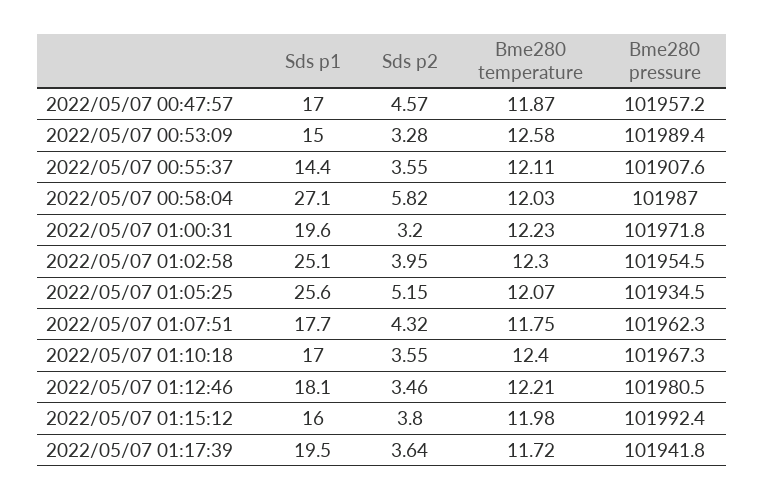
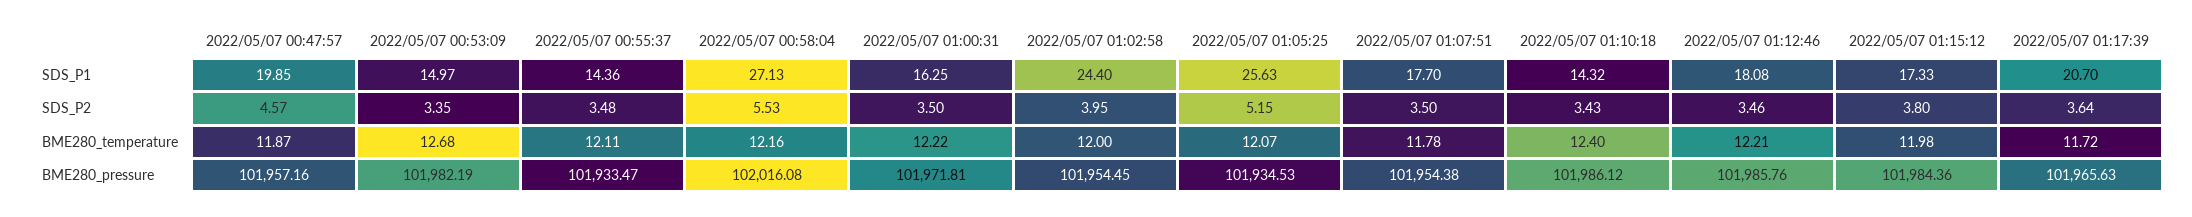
Sds p1, 2022/05/07 00:47:57: 17 -> 19.85
Sds p2, 2022/05/07 00:53:09: 3.28 -> 3.35
Bme280 temperature, 2022/05/07 00:53:09: 12.58 -> 12.68
Bme280 pressure, 2022/05/07 00:53:09: 101989.4 -> 101982.19
Sds p2, 2022/05/07 00:55:37: 3.55 -> 3.48
Bme280 pressure, 2022/05/07 00:55:37: 101907.6 -> 101933.47
Sds p2, 2022/05/07 00:58:04: 5.82 -> 5.53
Bme280 temperature, 2022/05/07 00:58:04: 12.03 -> 12.16
Bme280 pressure, 2022/05/07 00:58:04: 101987 -> 102016.08
Sds p1, 2022/05/07 01:00:31: 19.6 -> 16.25
Sds p2, 2022/05/07 01:00:31: 3.2 -> 3.5
Bme280 temperature, 2022/05/07 01:00:31: 12.23 -> 12.22
Sds p1, 2022/05/07 01:02:58: 25.1 -> 24.4
Bme280 temperature, 2022/05/07 01:02:58: 12.3 -> 12
Sds p2, 2022/05/07 01:07:51: 4.32 -> 3.5
Bme280 temperature, 2022/05/07 01:07:51: 11.75 -> 11.78
Bme280 pressure, 2022/05/07 01:07:51: 101962.3 -> 101954.38
Sds p1, 2022/05/07 01:10:18: 17 -> 14.32
Sds p2, 2022/05/07 01:10:18: 3.55 -> 3.43
Bme280 pressure, 2022/05/07 01:10:18: 101967.3 -> 101986.12
Bme280 pressure, 2022/05/07 01:12:46: 101980.5 -> 101985.76
Sds p1, 2022/05/07 01:15:12: 16 -> 17.33
Bme280 pressure, 2022/05/07 01:15:12: 101992.4 -> 101984.36
Sds p1, 2022/05/07 01:17:39: 19.5 -> 20.7
Bme280 pressure, 2022/05/07 01:17:39: 101941.8 -> 101965.63

